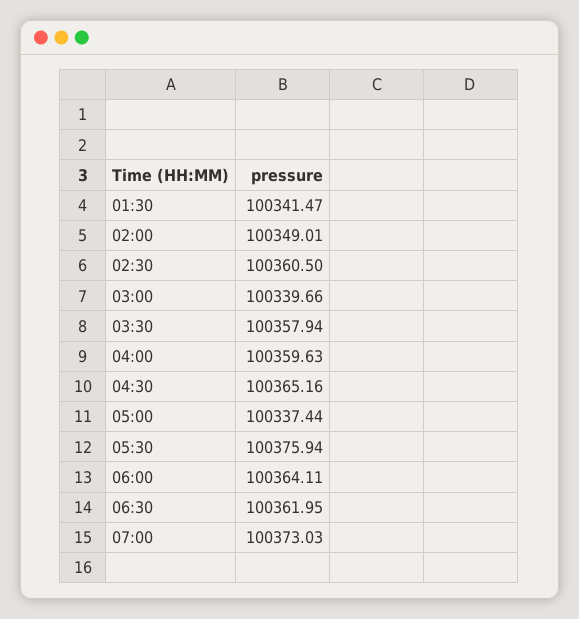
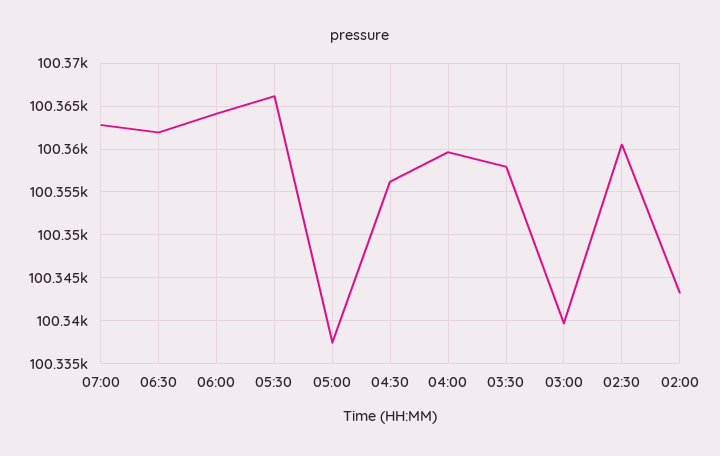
01:30: 100341.47 -> none
02:00: 100349.01 -> 100343
04:30: 100365.16 -> 100356
05:30: 100375.94 -> 100366
07:00: 100373.03 -> 100363

